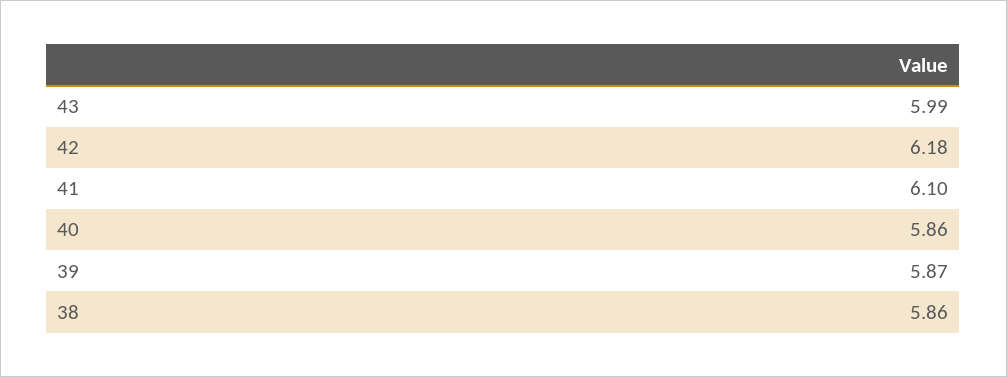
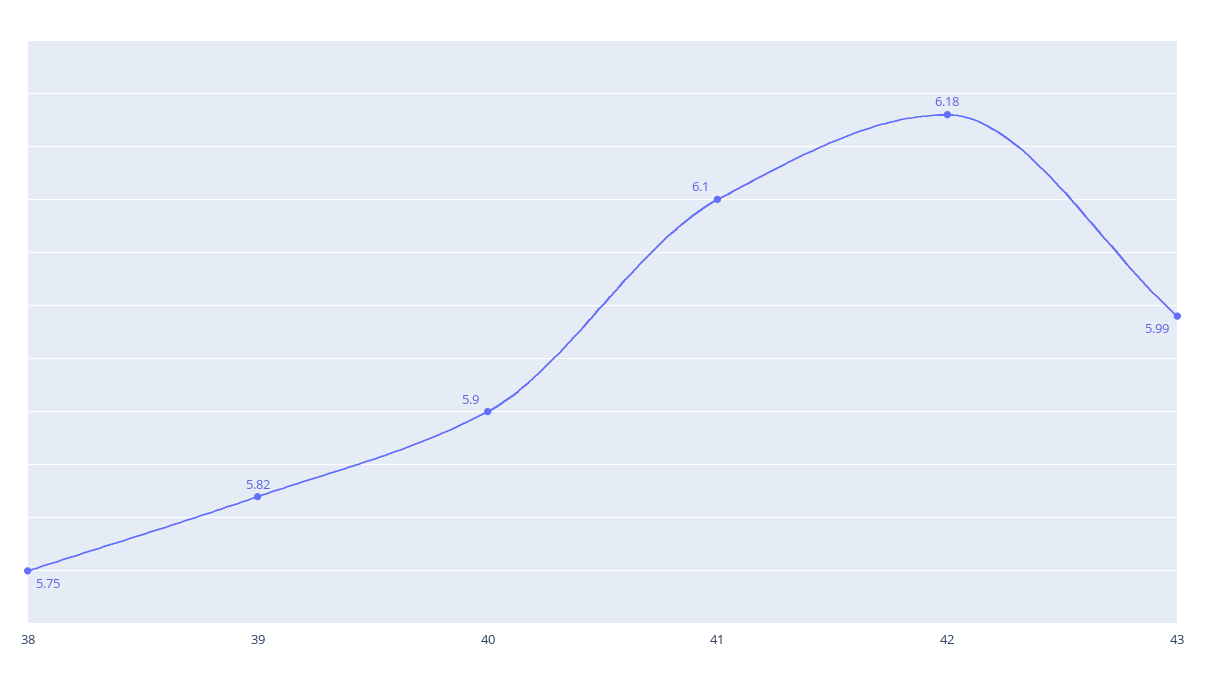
40: 5.86 -> 5.9
39: 5.87 -> 5.82
38: 5.86 -> 5.75

